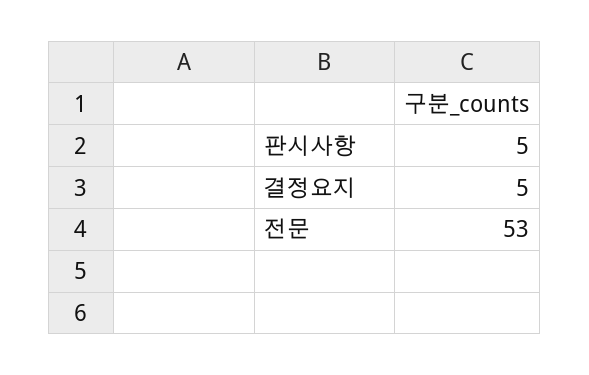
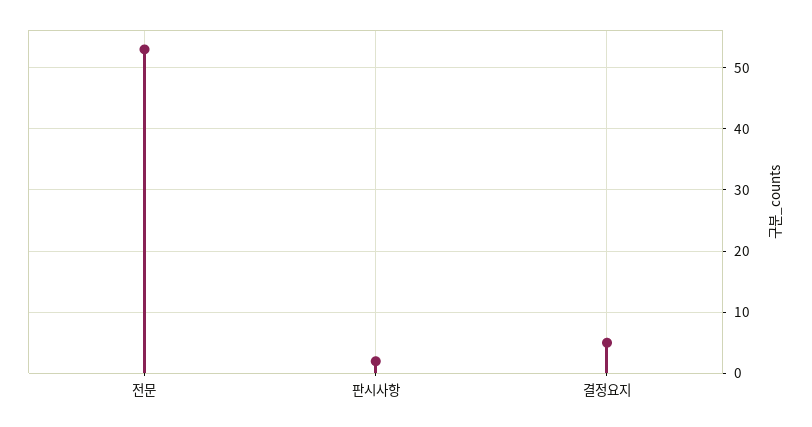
판시사항: 5 -> 2

